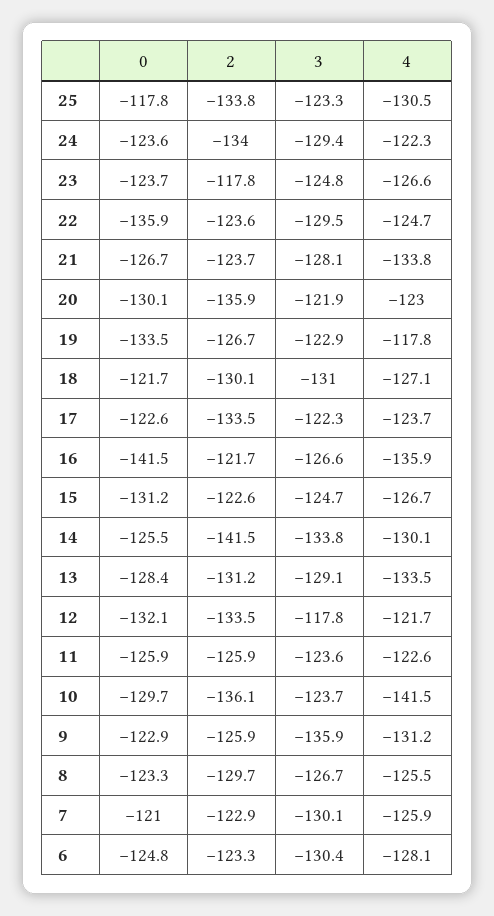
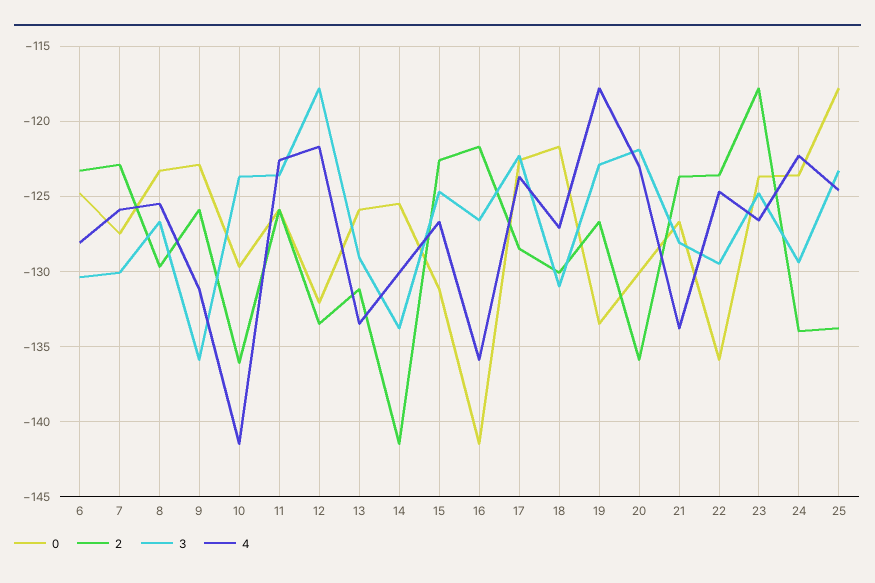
4, 25: -130.5 -> -124.5
2, 17: -133.5 -> -128.5
0, 13: -128.4 -> -126
0, 7: -121 -> -127.5

